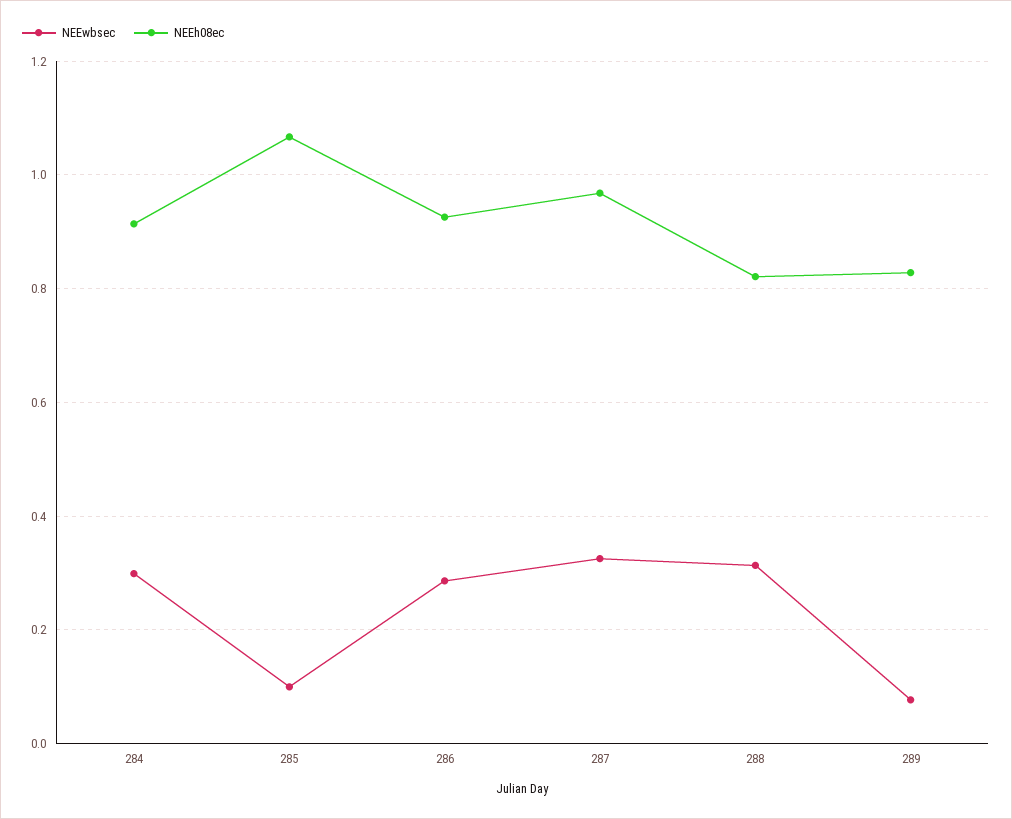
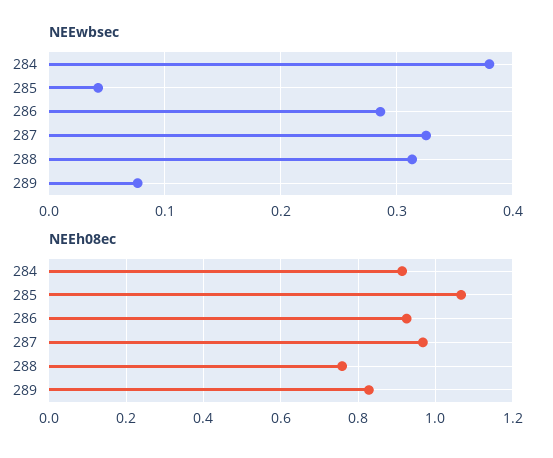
NEEwbsec, 284: 0.3 -> 0.38
NEEwbsec, 285: 0.1 -> 0.04
NEEh08ec, 288: 0.82 -> 0.76

